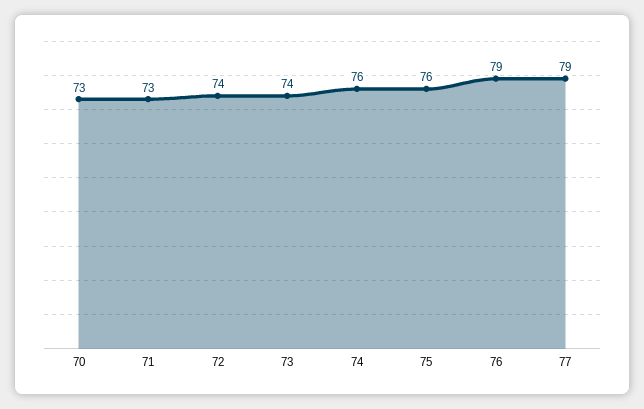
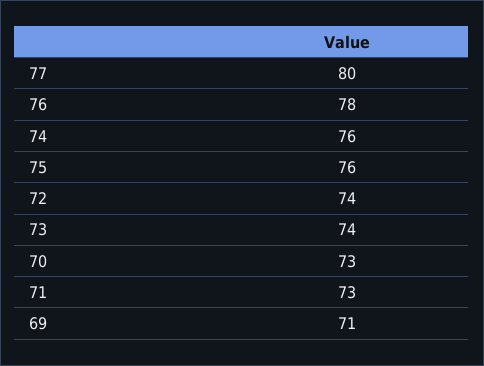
76: 79 -> 78
77: 79 -> 80
69: none -> 71

